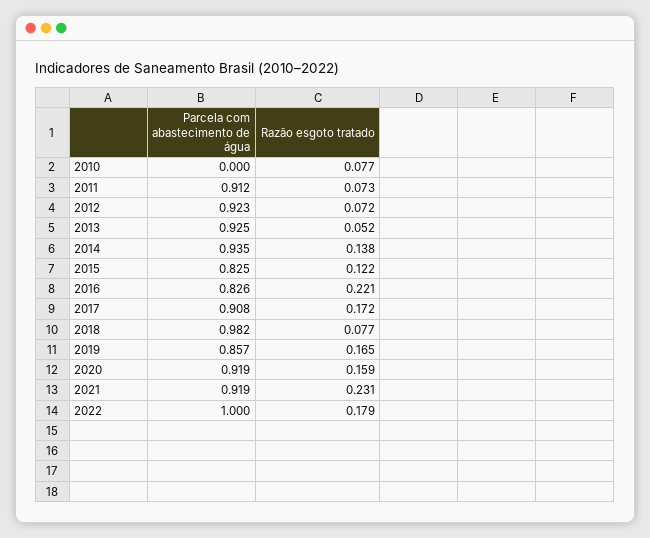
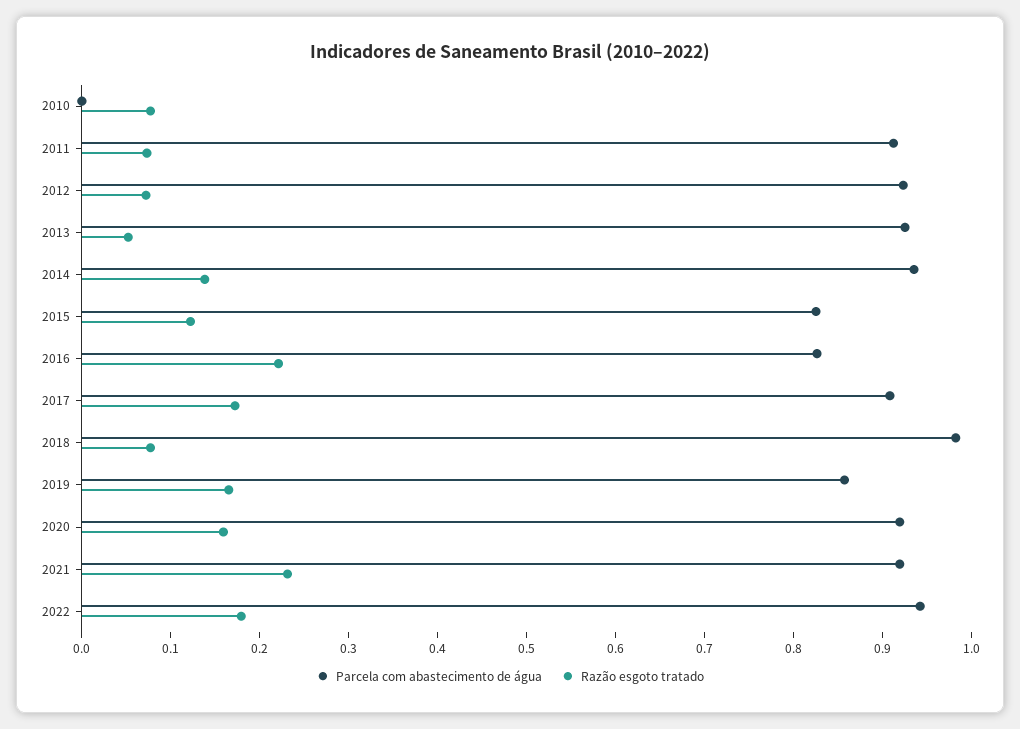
Parcela com abastecimento de água, 2022: 1 -> 0.94

